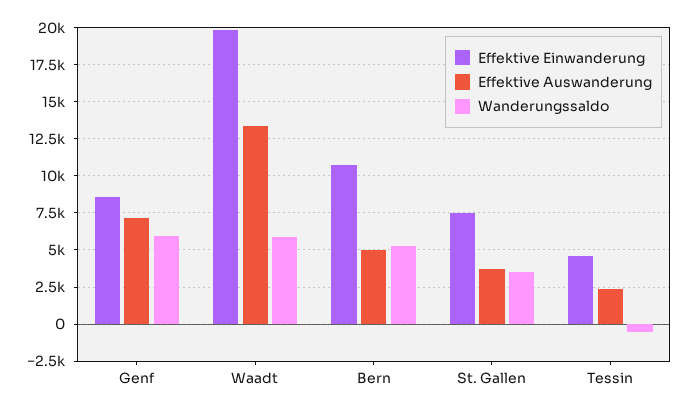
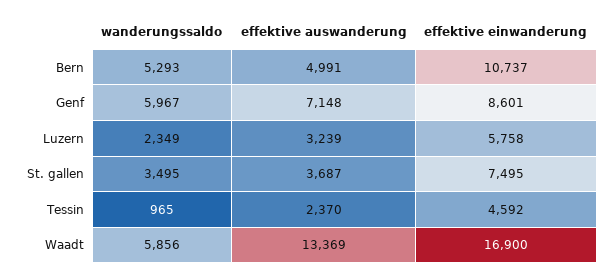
Effektive Einwanderung, Waadt: 20000 -> 16900
Wanderungssaldo, Tessin: -500 -> 965
Wanderungssaldo, Luzern: none -> 2349
Effektive Auswanderung, Luzern: none -> 3239
Effektive Einwanderung, Luzern: none -> 5758

